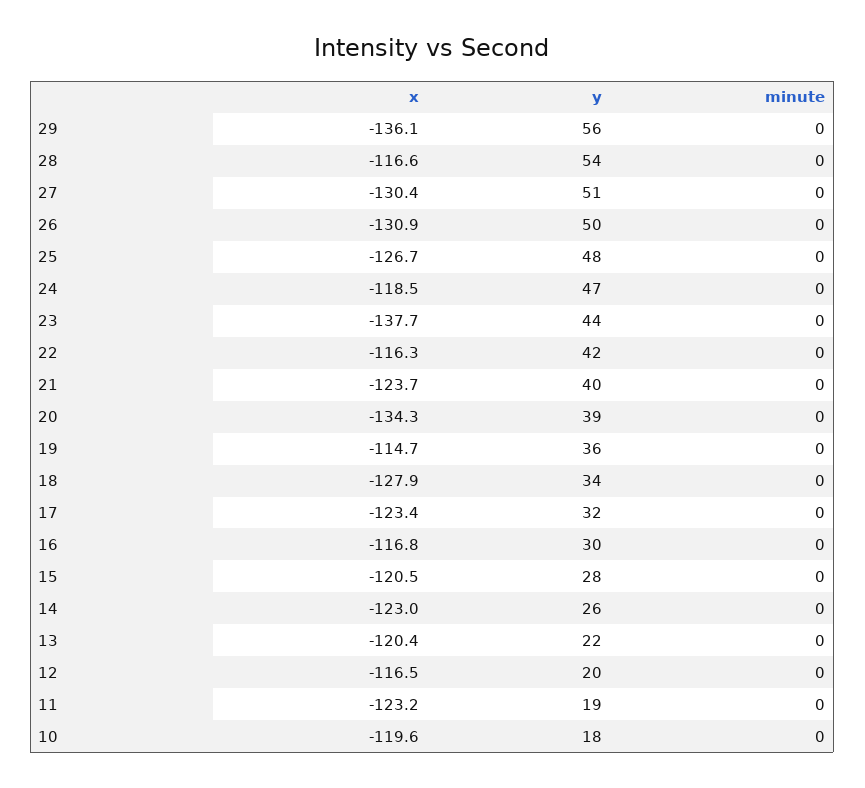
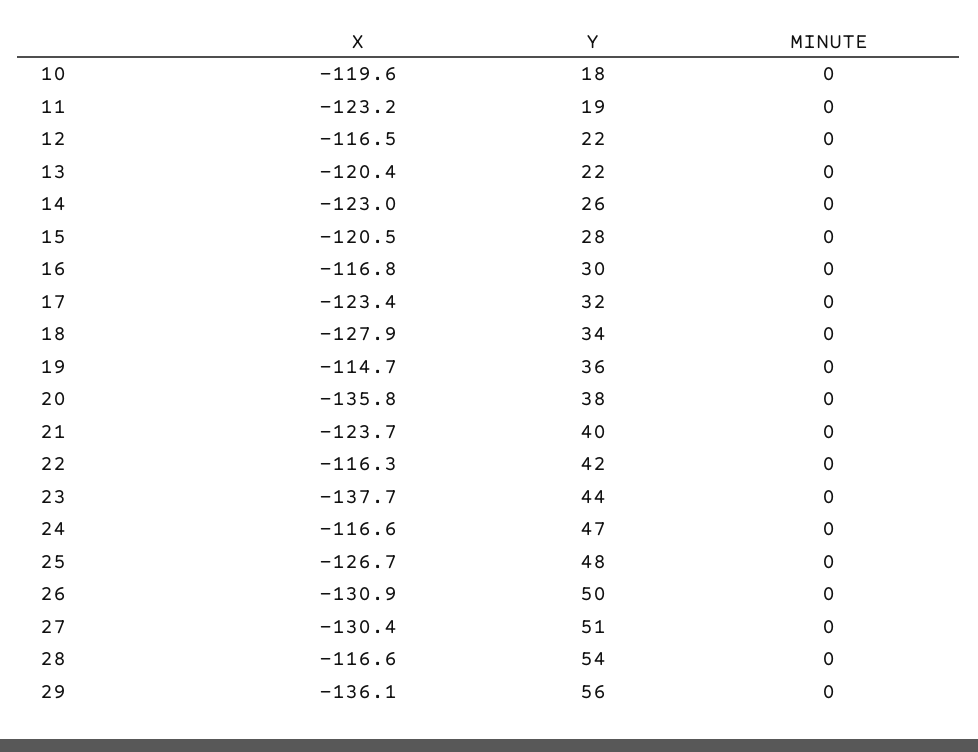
x, 24: -118.5 -> -116.6
x, 20: -134.3 -> -135.8
y, 20: 39 -> 38
y, 12: 20 -> 22

